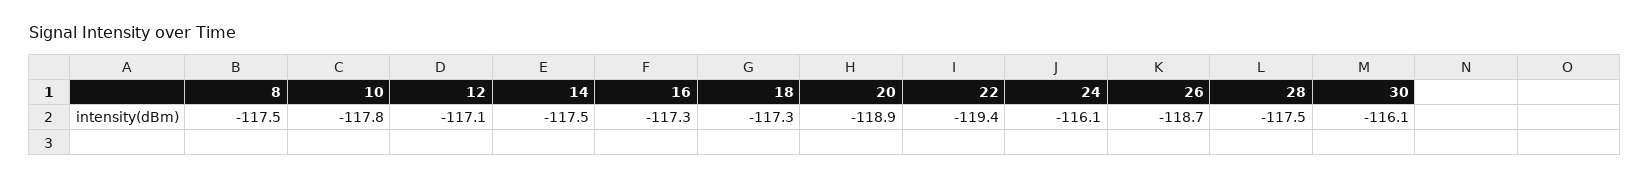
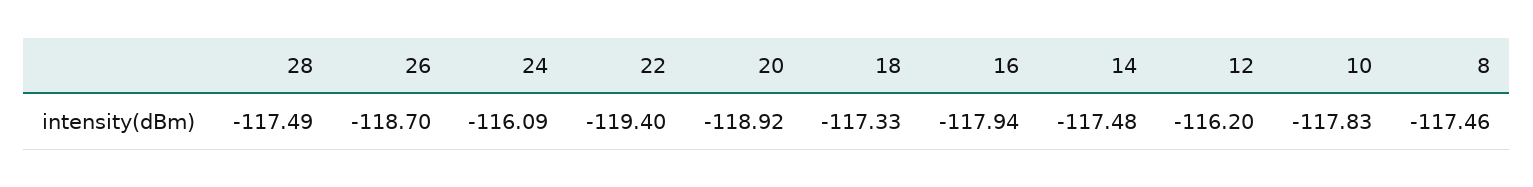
12: -117.1 -> -116.2
16: -117.3 -> -117.94
30: -116.1 -> none

